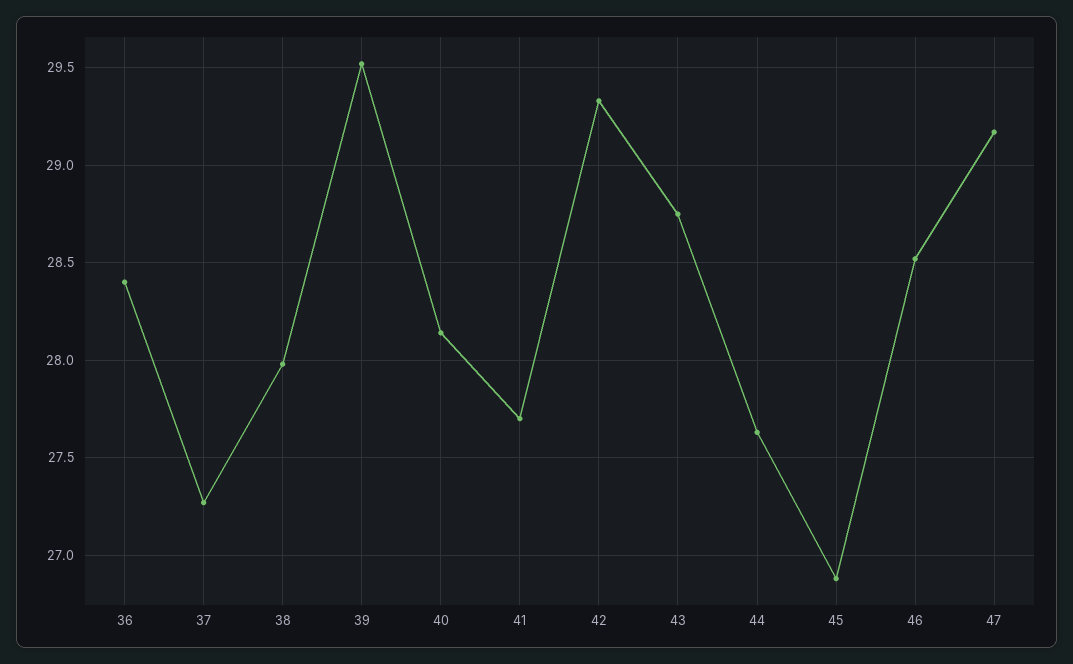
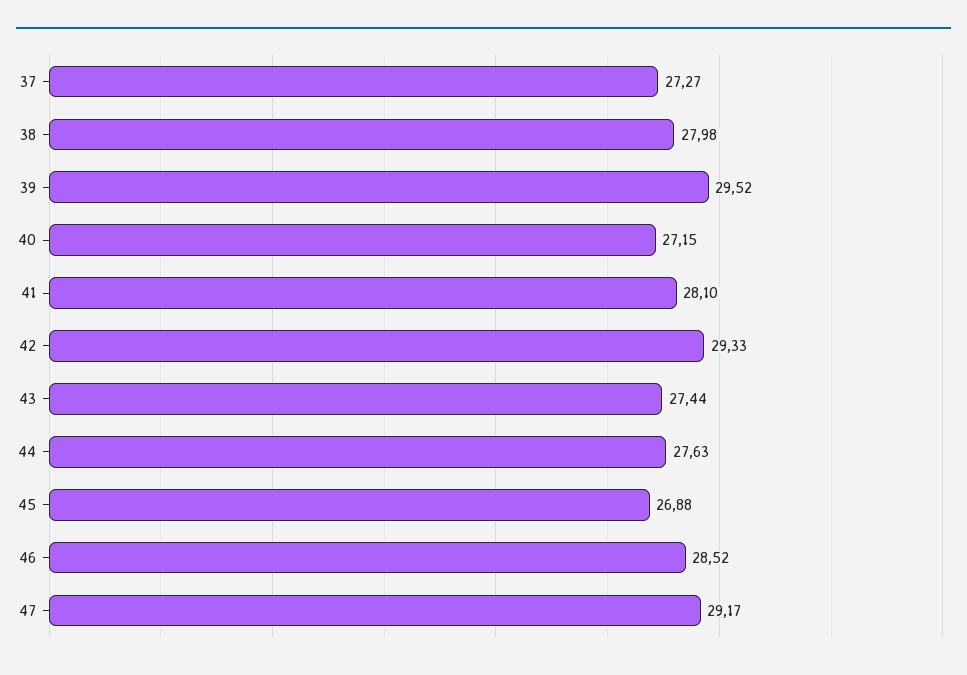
36: 28.4 -> none
40: 28.15 -> 27.15
41: 27.7 -> 28.1
43: 28.75 -> 27.44

